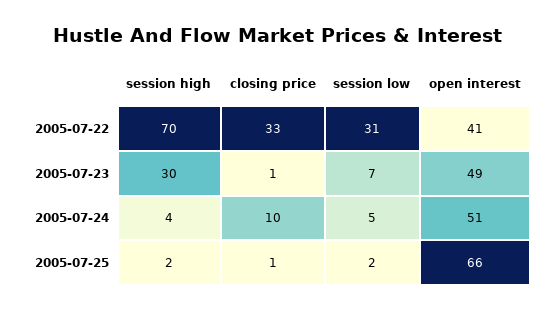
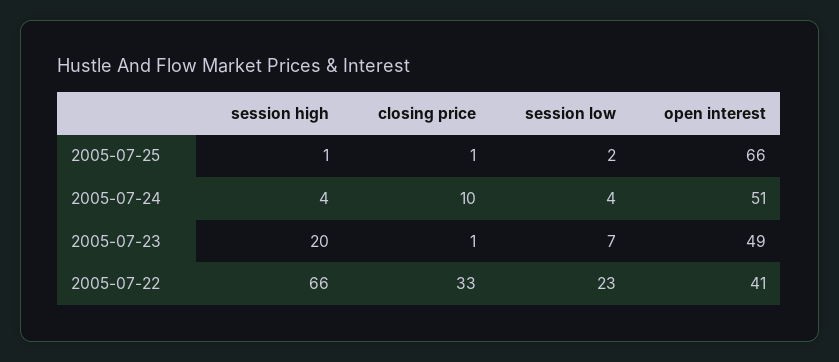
session high, 2005-07-22: 70 -> 66
session low, 2005-07-22: 31 -> 23
session high, 2005-07-23: 30 -> 20
session low, 2005-07-24: 5 -> 4
session high, 2005-07-25: 2 -> 1

